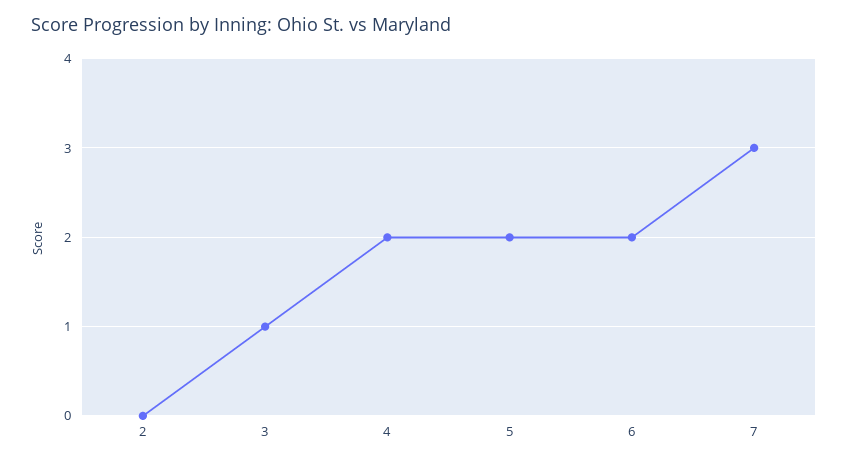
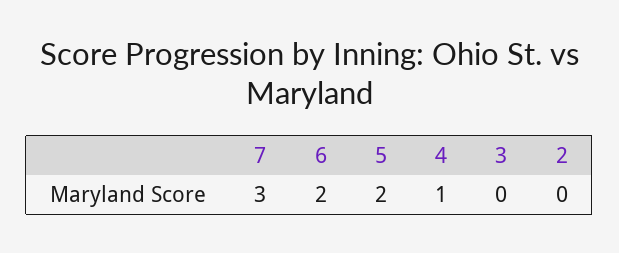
3: 1 -> 0
4: 2 -> 1

